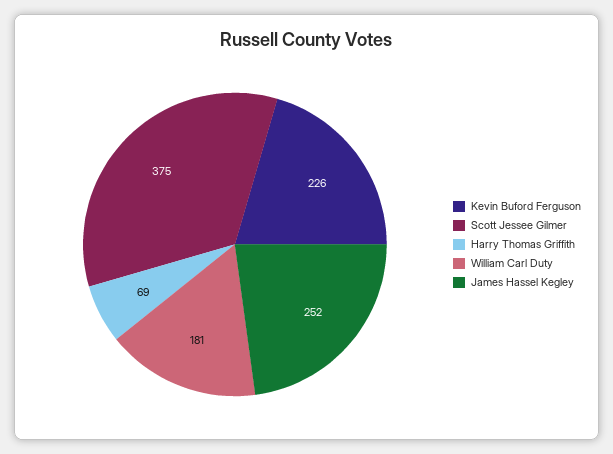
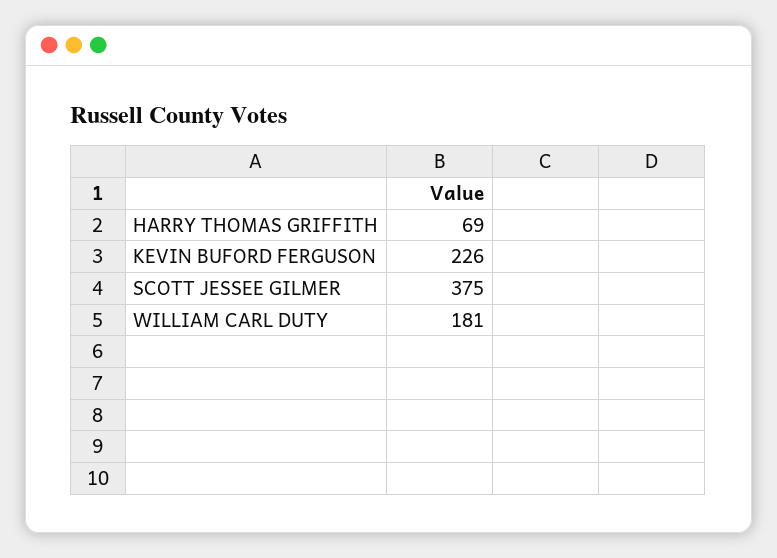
James Hassel Kegley: 252 -> none

